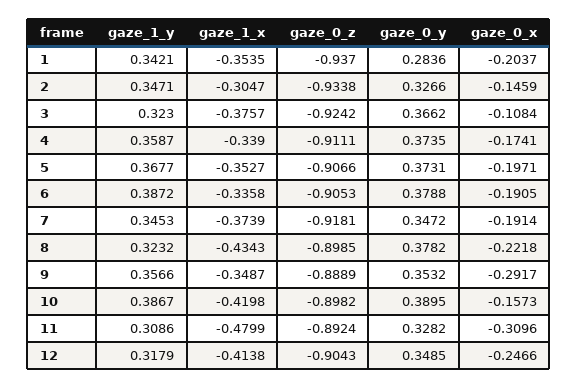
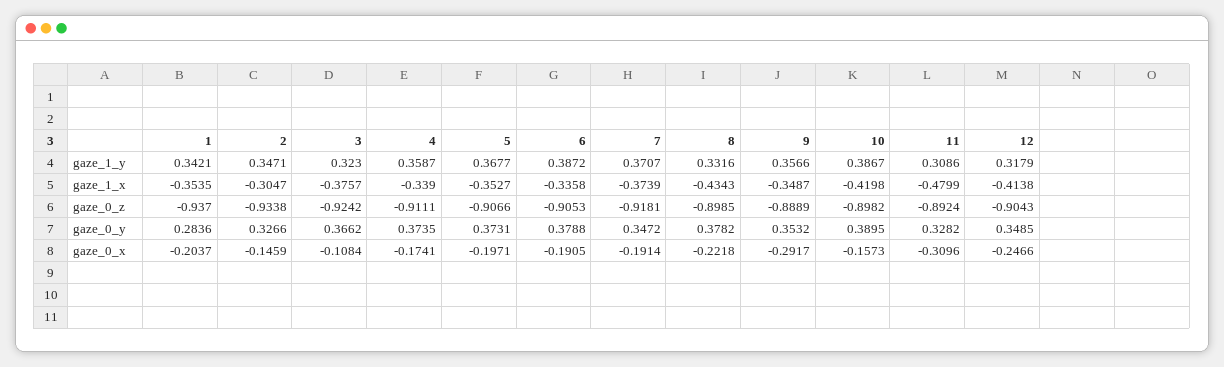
gaze_1_y, 7: 0.3453 -> 0.3707
gaze_1_y, 8: 0.3232 -> 0.3316

